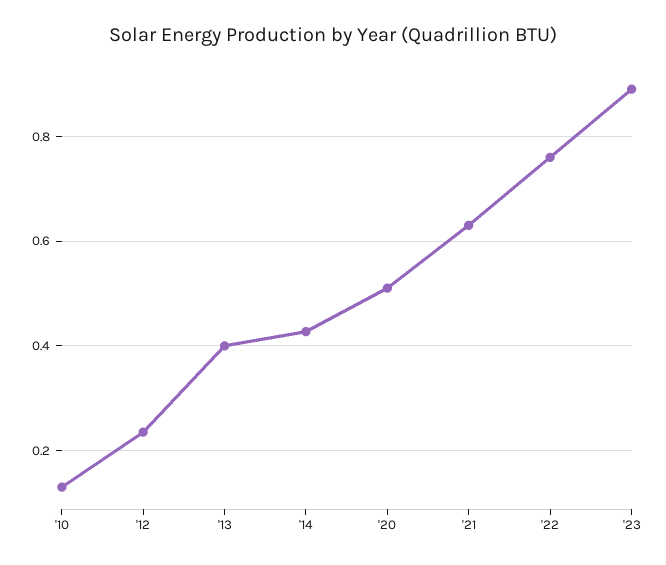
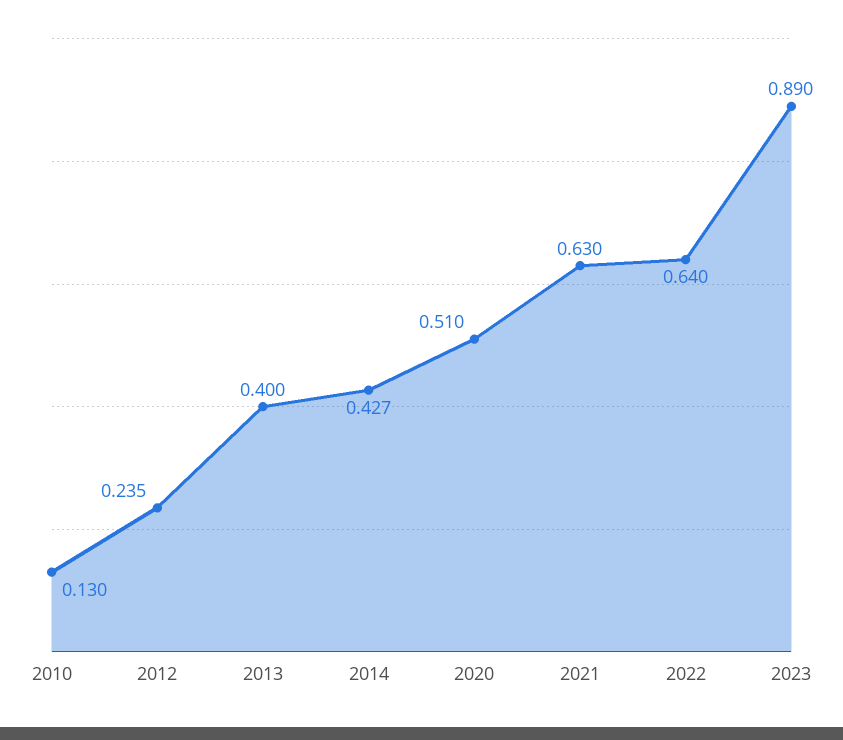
'22: 0.76 -> 0.64

